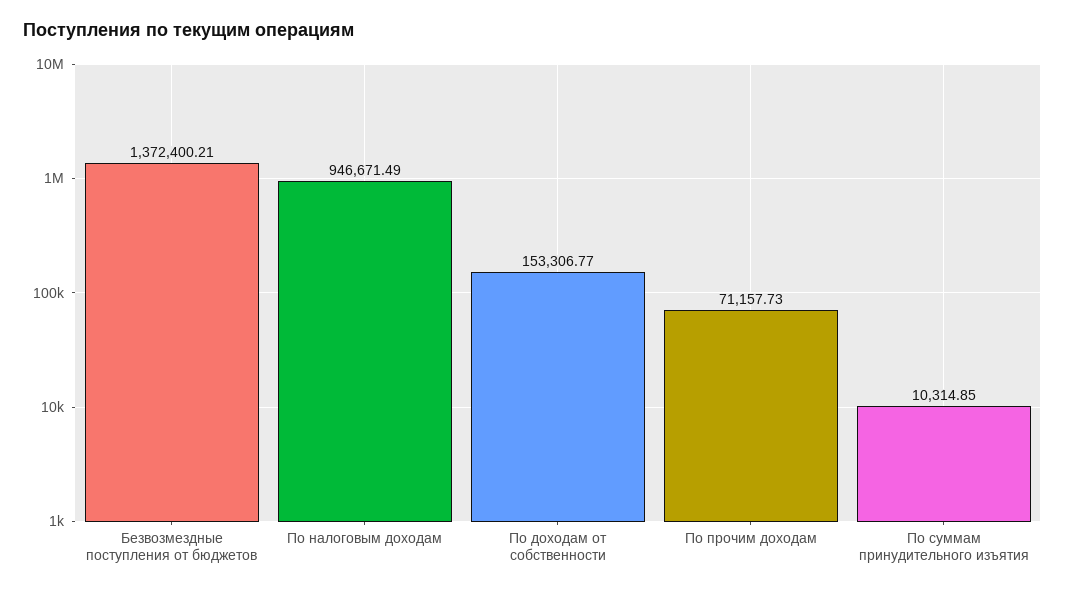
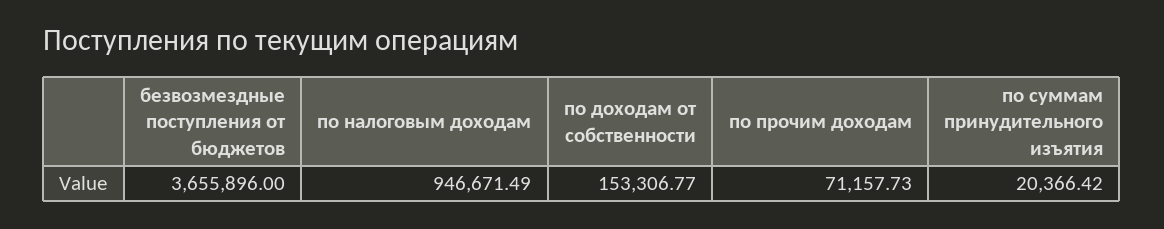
Безвозмездные поступления от бюджетов: 1372400.21 -> 3655896
По суммам принудительного изъятия: 10314.85 -> 20366.42

